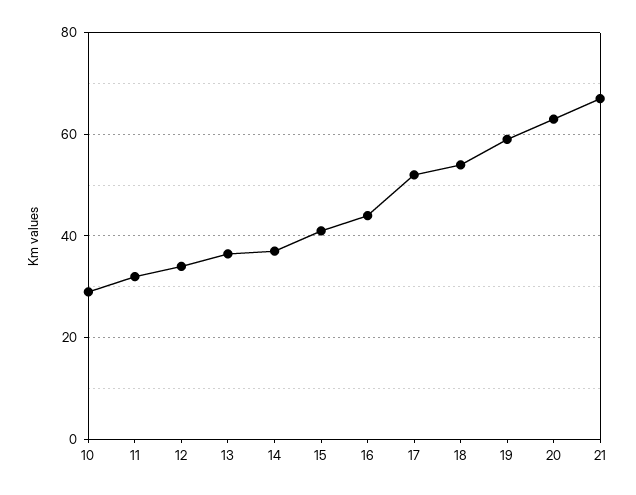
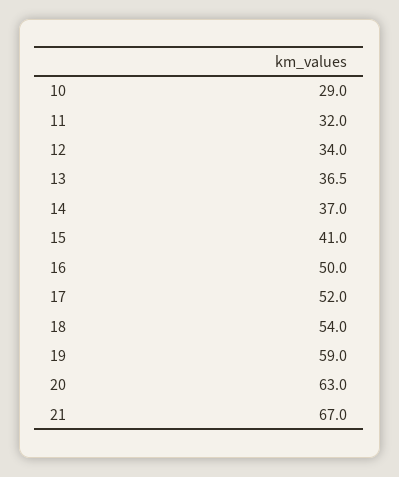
16: 44 -> 50

